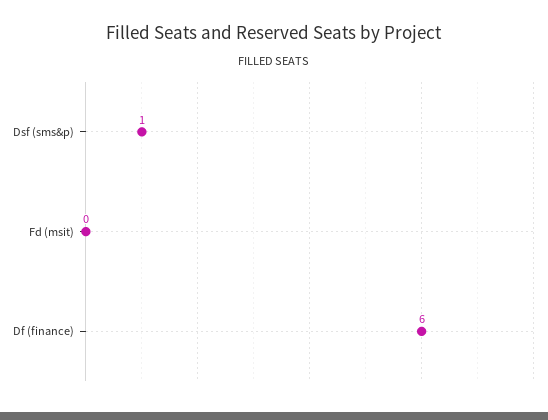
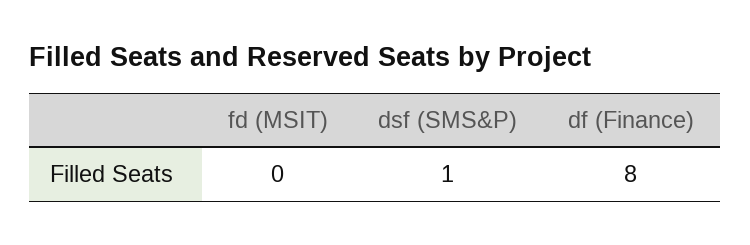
Df (finance): 6 -> 8

